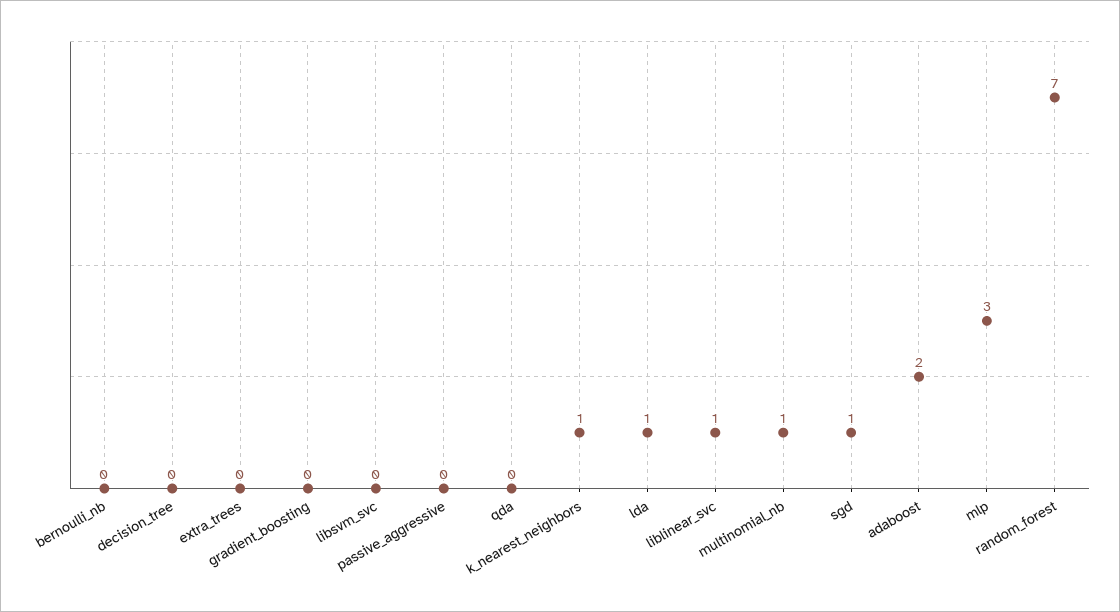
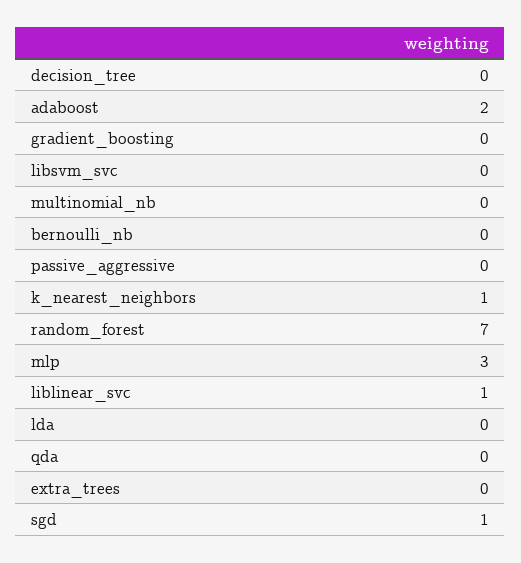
lda: 1 -> 0
multinomial_nb: 1 -> 0

